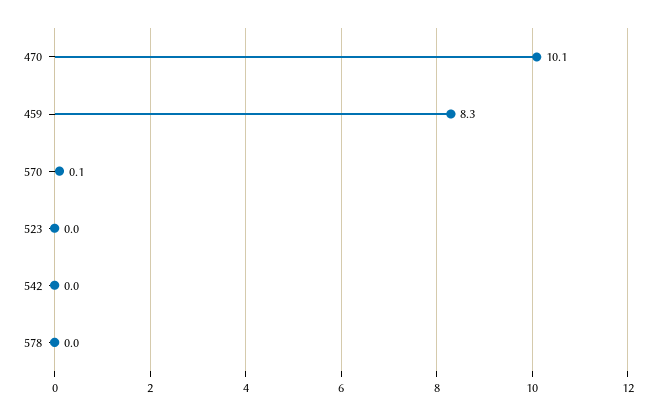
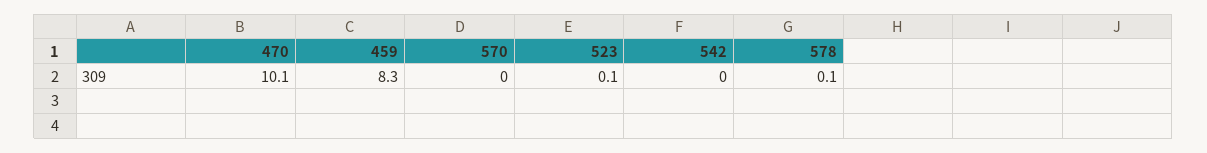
570: 0.1 -> 0
523: 0 -> 0.1
578: 0 -> 0.1

